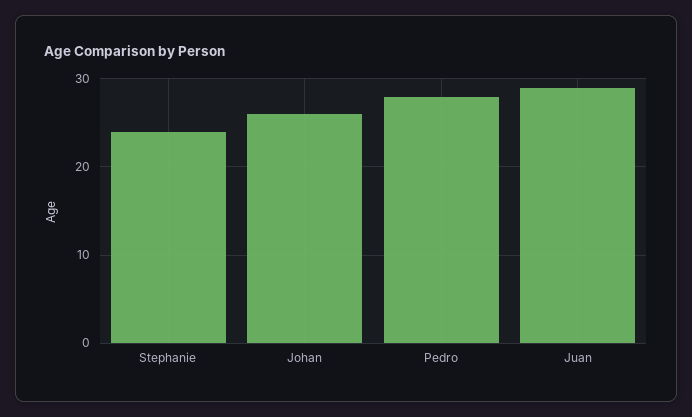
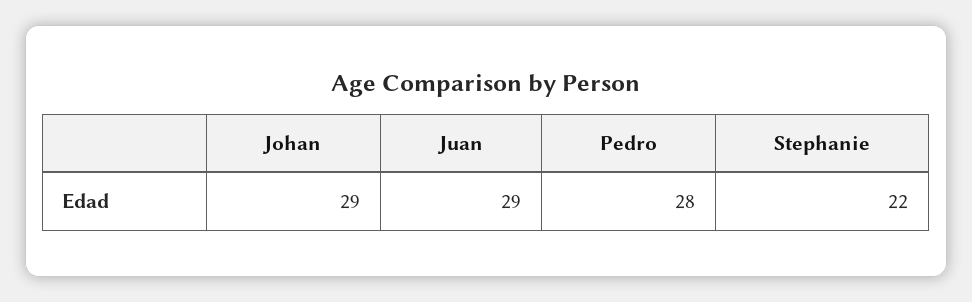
Stephanie: 24 -> 22
Johan: 26 -> 29

